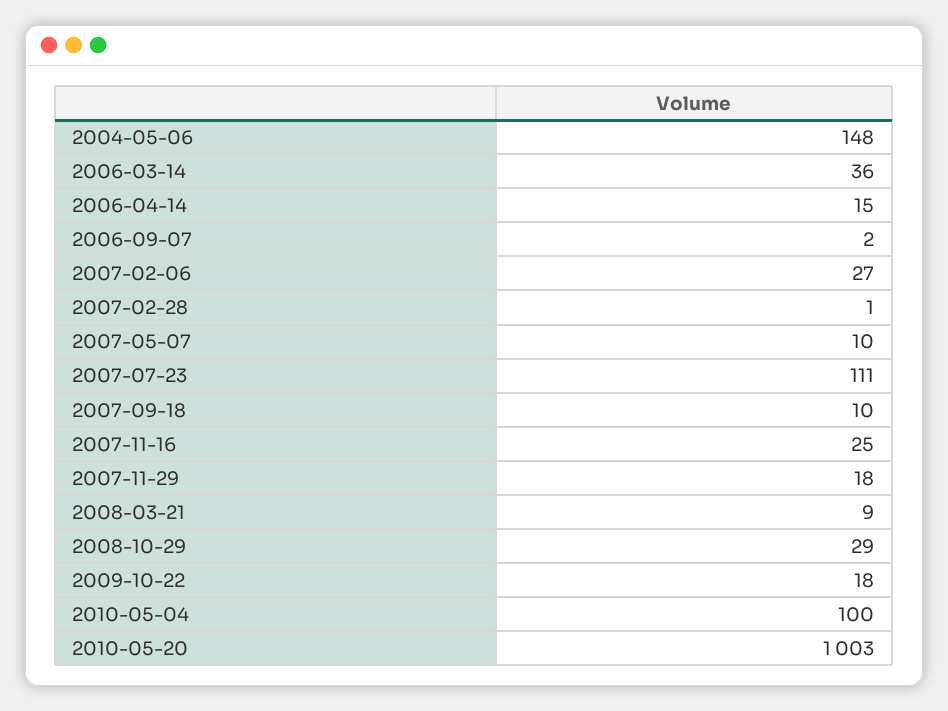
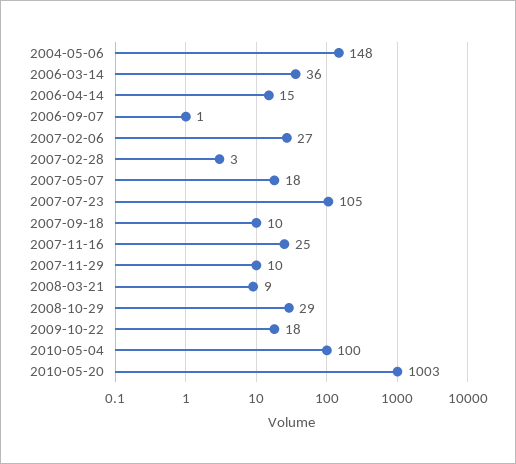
2006-09-07: 2 -> 1
2007-02-28: 1 -> 3
2007-05-07: 10 -> 18
2007-07-23: 111 -> 105
2007-11-29: 18 -> 10

